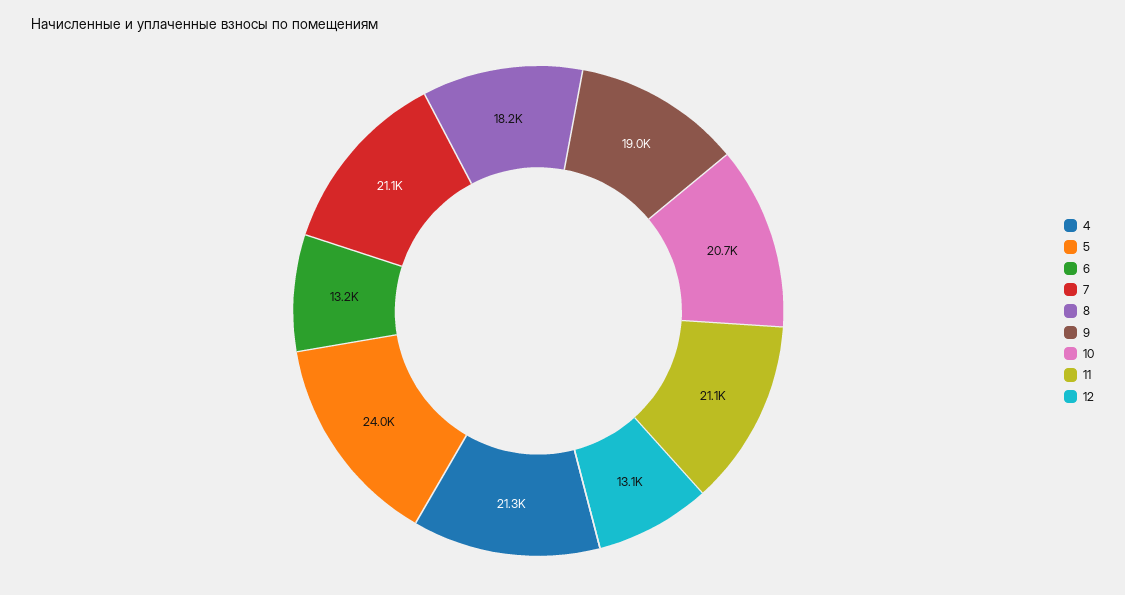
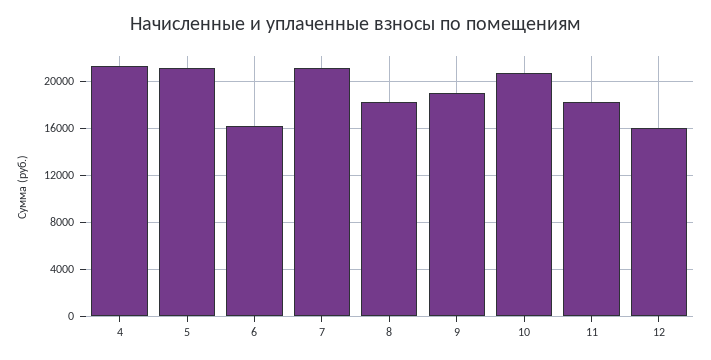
5: 24000 -> 21000
6: 13200 -> 16000
11: 21100 -> 18000
12: 13100 -> 16000

